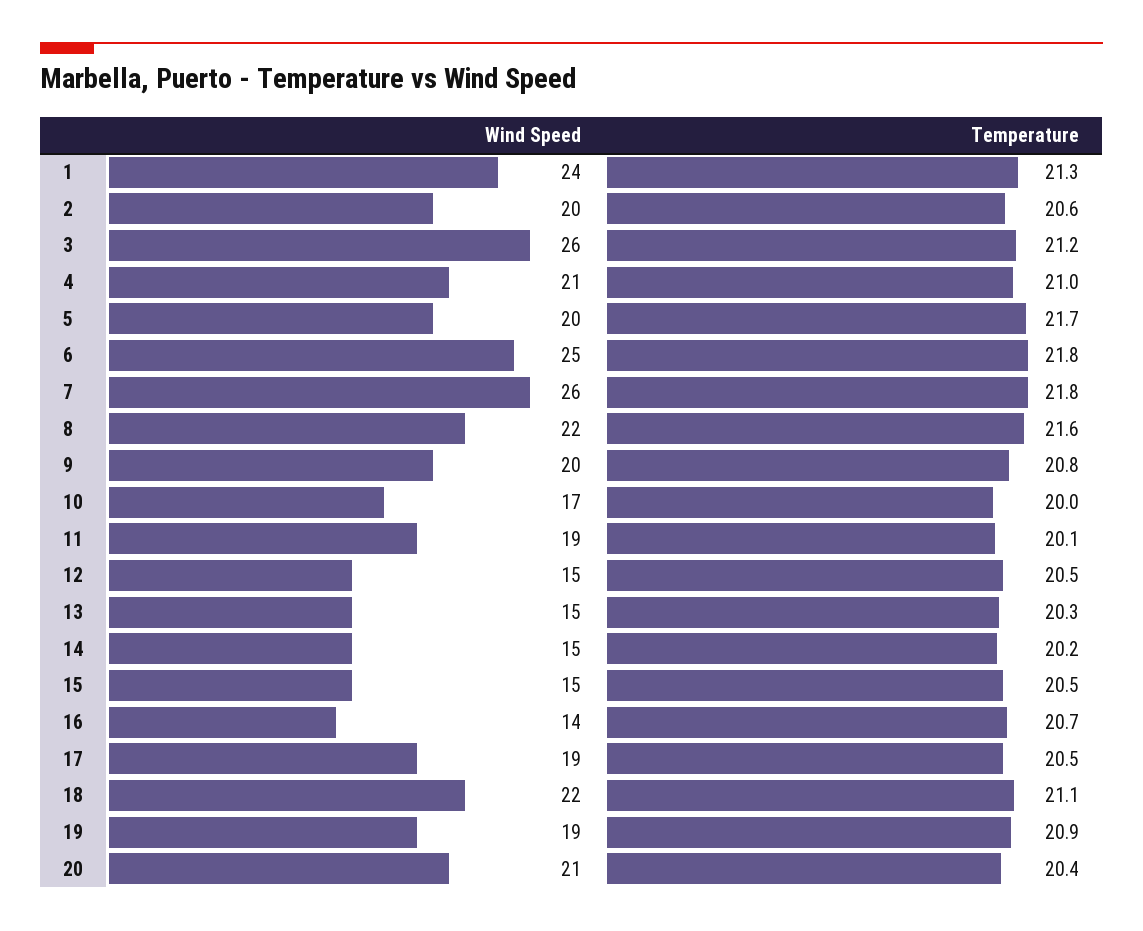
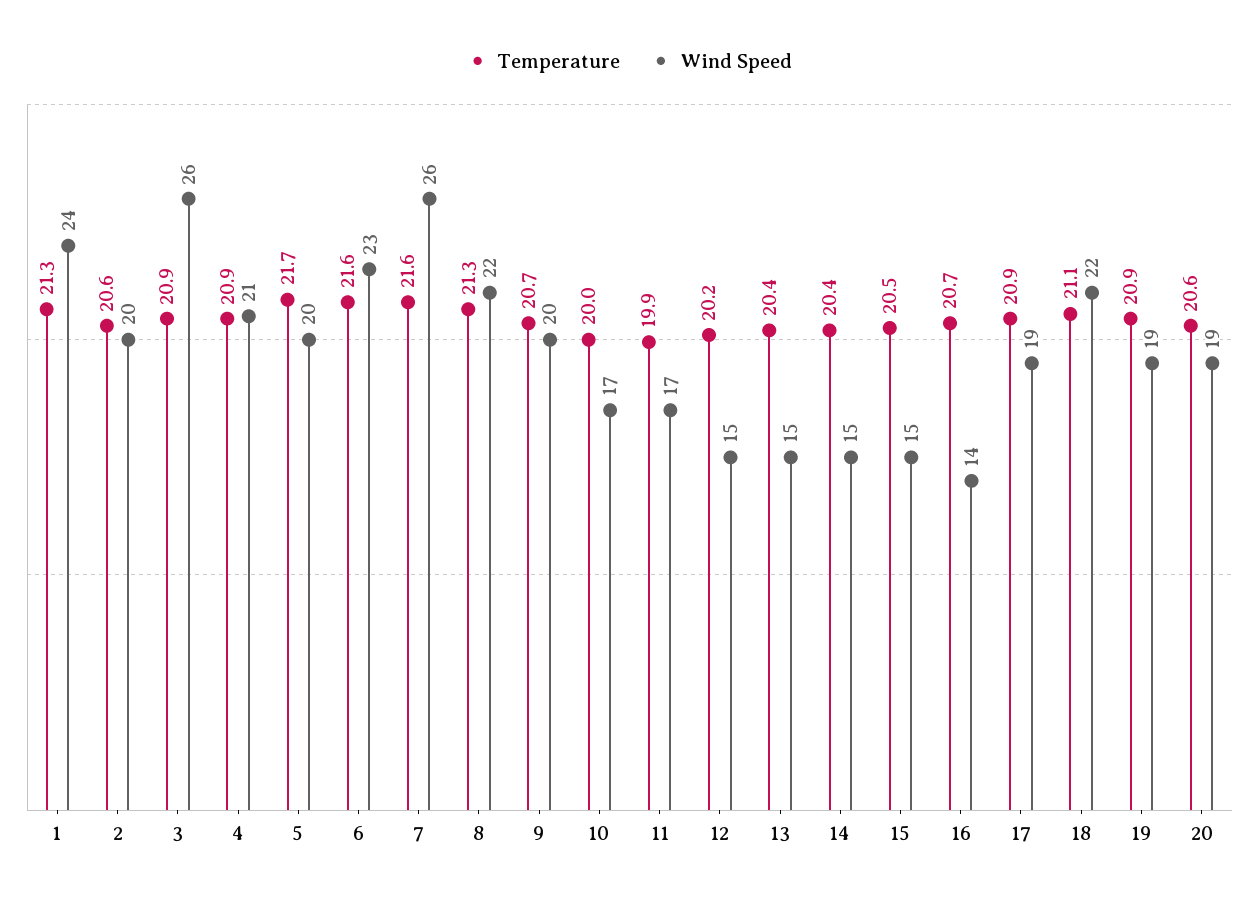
Temperature, 3: 21.2 -> 20.9
Temperature, 4: 21 -> 20.9
Wind Speed, 6: 25 -> 23
Temperature, 6: 21.8 -> 21.6
Temperature, 7: 21.8 -> 21.6
Temperature, 8: 21.6 -> 21.3
Temperature, 9: 20.8 -> 20.7
Wind Speed, 11: 19 -> 17
Temperature, 11: 20.1 -> 19.9
Temperature, 12: 20.5 -> 20.2
Temperature, 13: 20.3 -> 20.4
Temperature, 14: 20.2 -> 20.4
Temperature, 17: 20.5 -> 20.9
Wind Speed, 20: 21 -> 19
Temperature, 20: 20.4 -> 20.6

